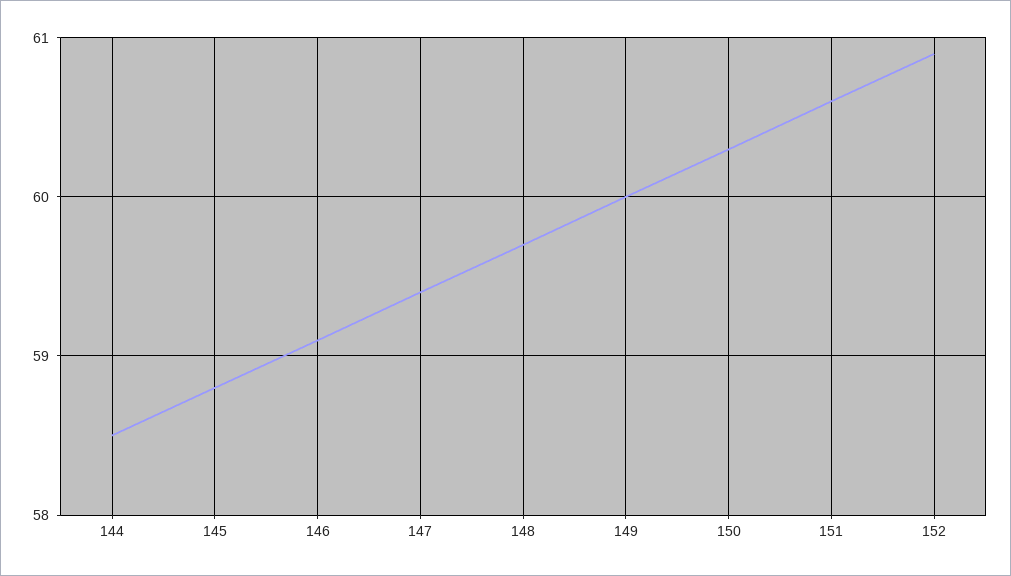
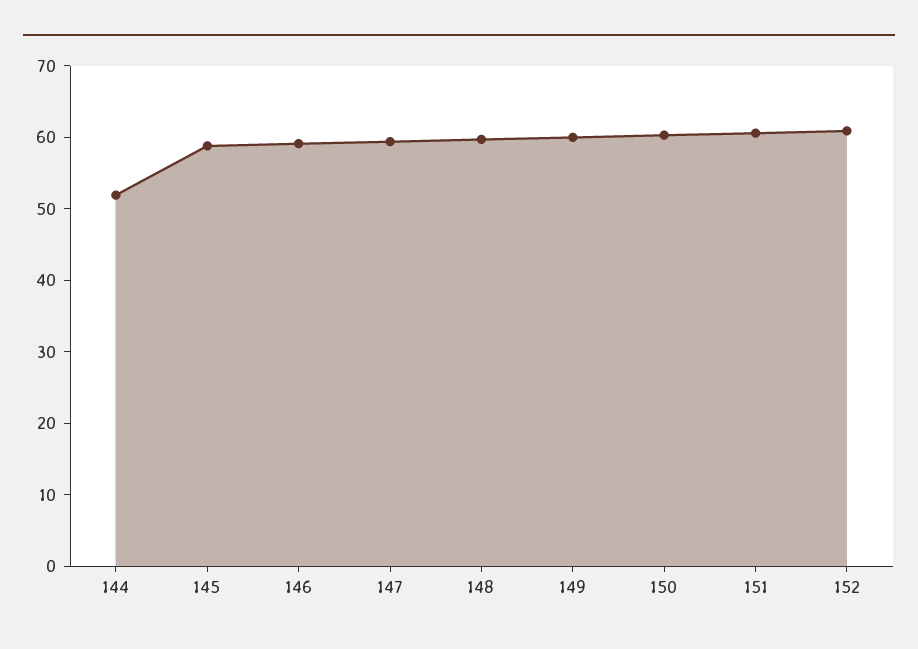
144: 58.5 -> 52

